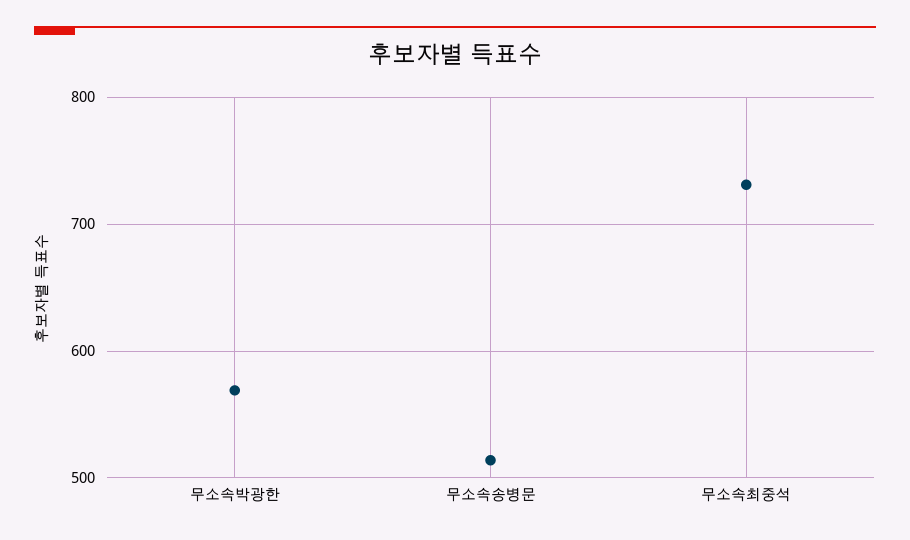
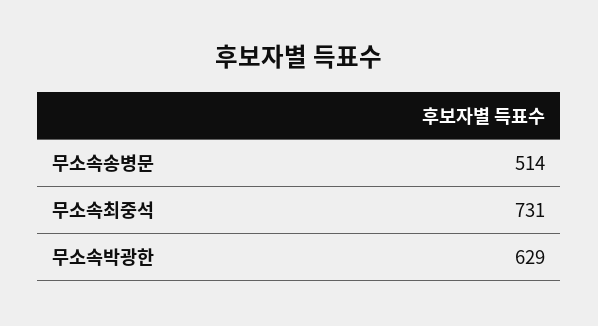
무소속박광한: 570 -> 629

